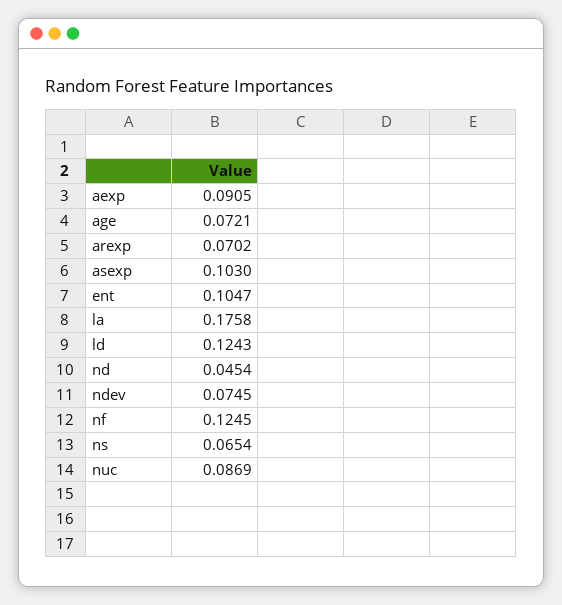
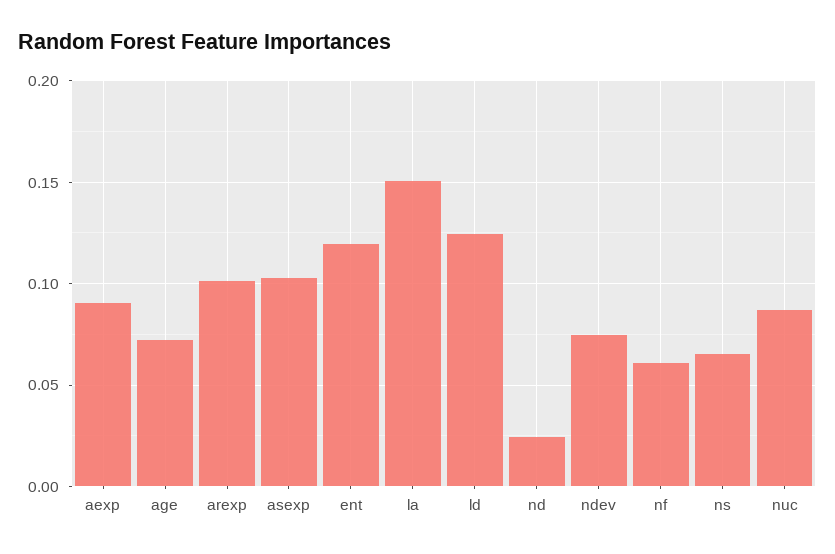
arexp: 0.0702 -> 0.1
ent: 0.1047 -> 0.12
la: 0.1758 -> 0.15
nd: 0.0454 -> 0.025
nf: 0.1245 -> 0.06

